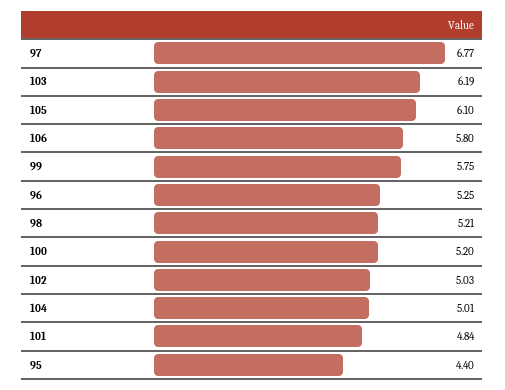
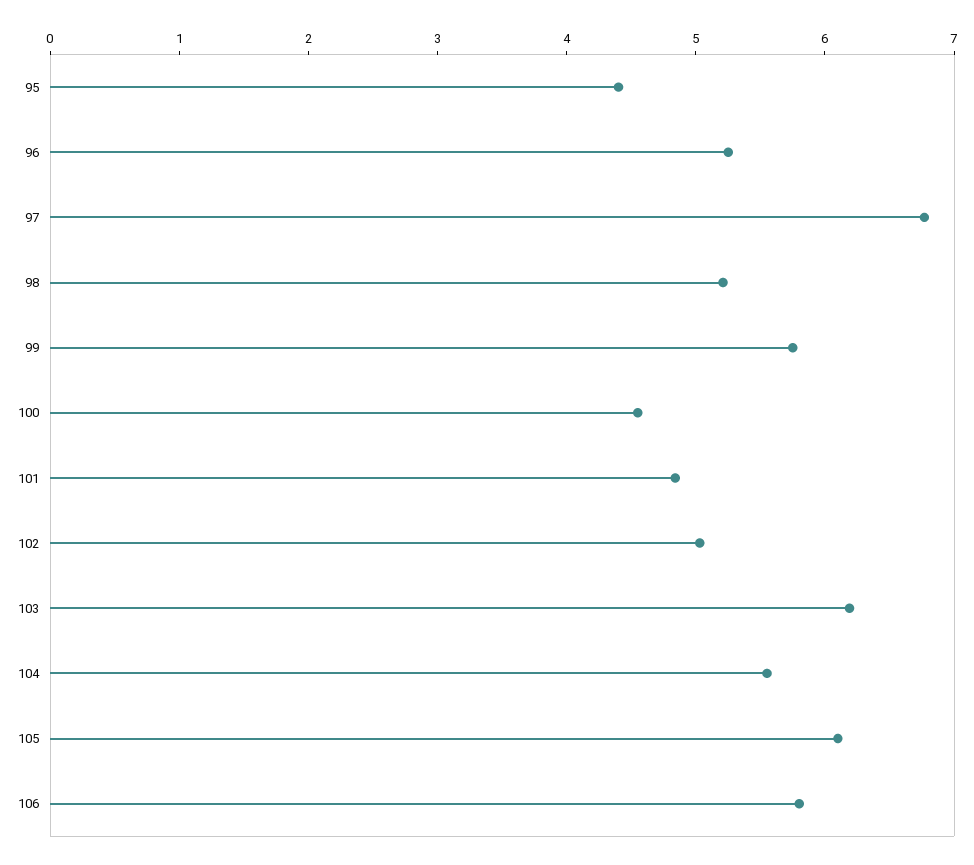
100: 5.2 -> 4.6
104: 5.01 -> 5.6

